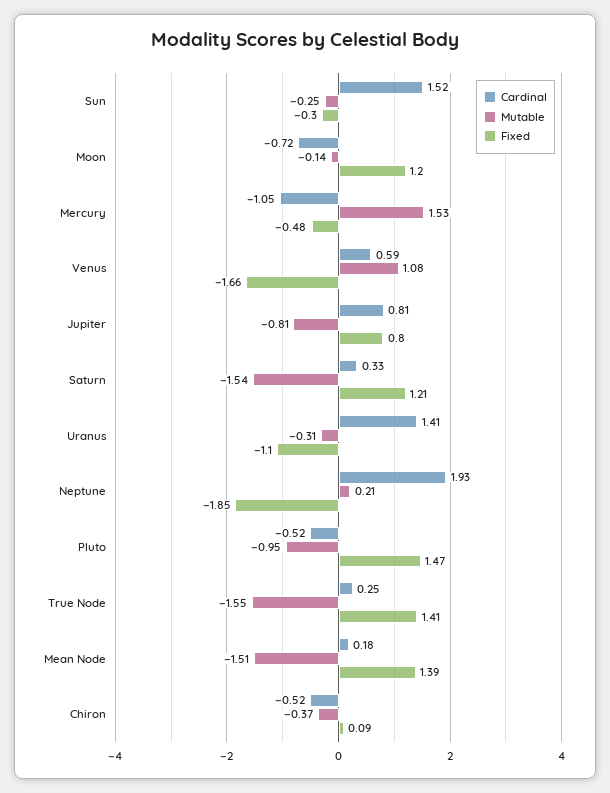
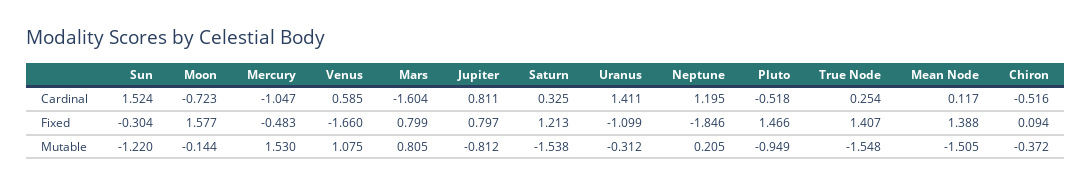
Mutable, Sun: -0.25 -> -1.22
Fixed, Moon: 1.2 -> 1.577
Cardinal, Neptune: 1.93 -> 1.195
Cardinal, Mean Node: 0.18 -> 0.117
Cardinal, Mars: none -> -1.604
Fixed, Mars: none -> 0.799
Mutable, Mars: none -> 0.805

